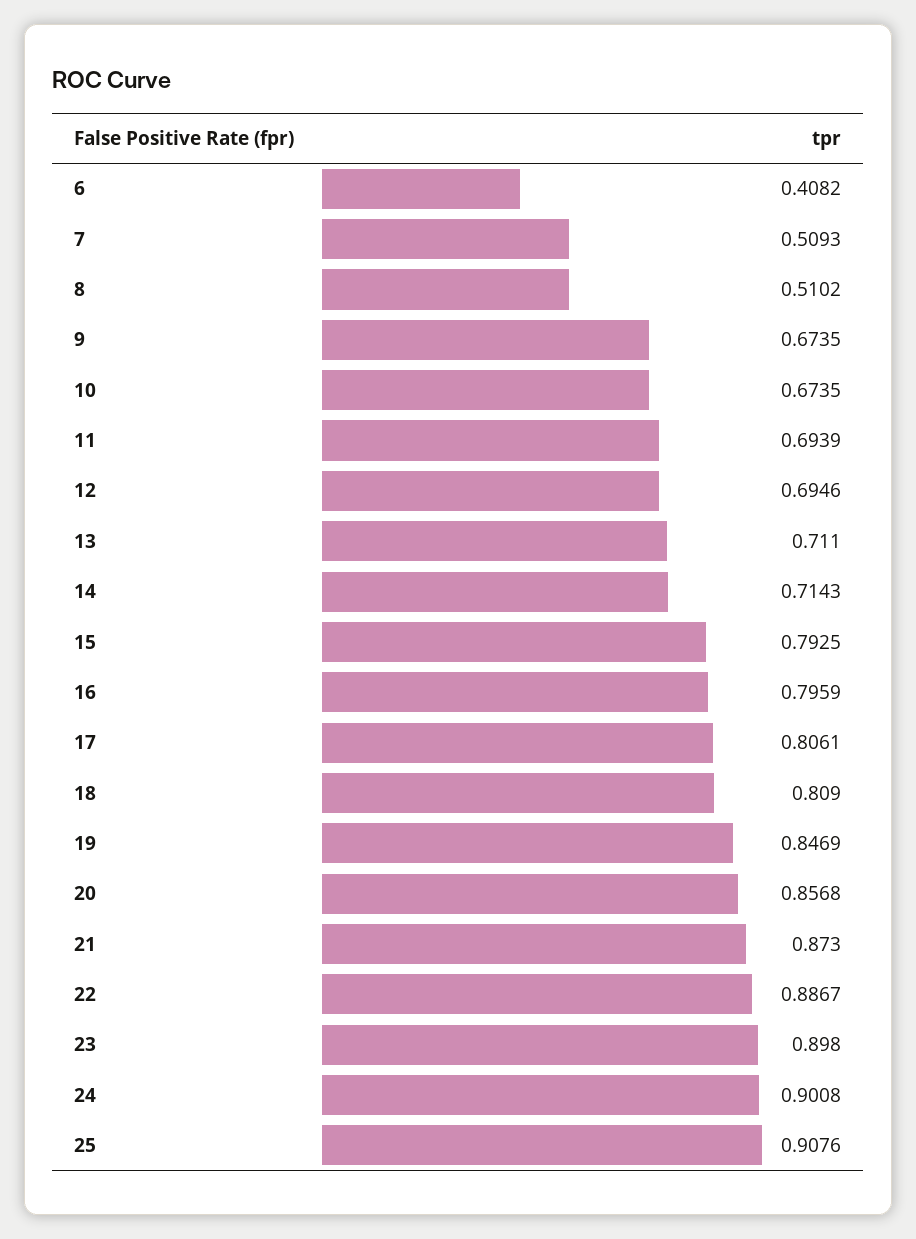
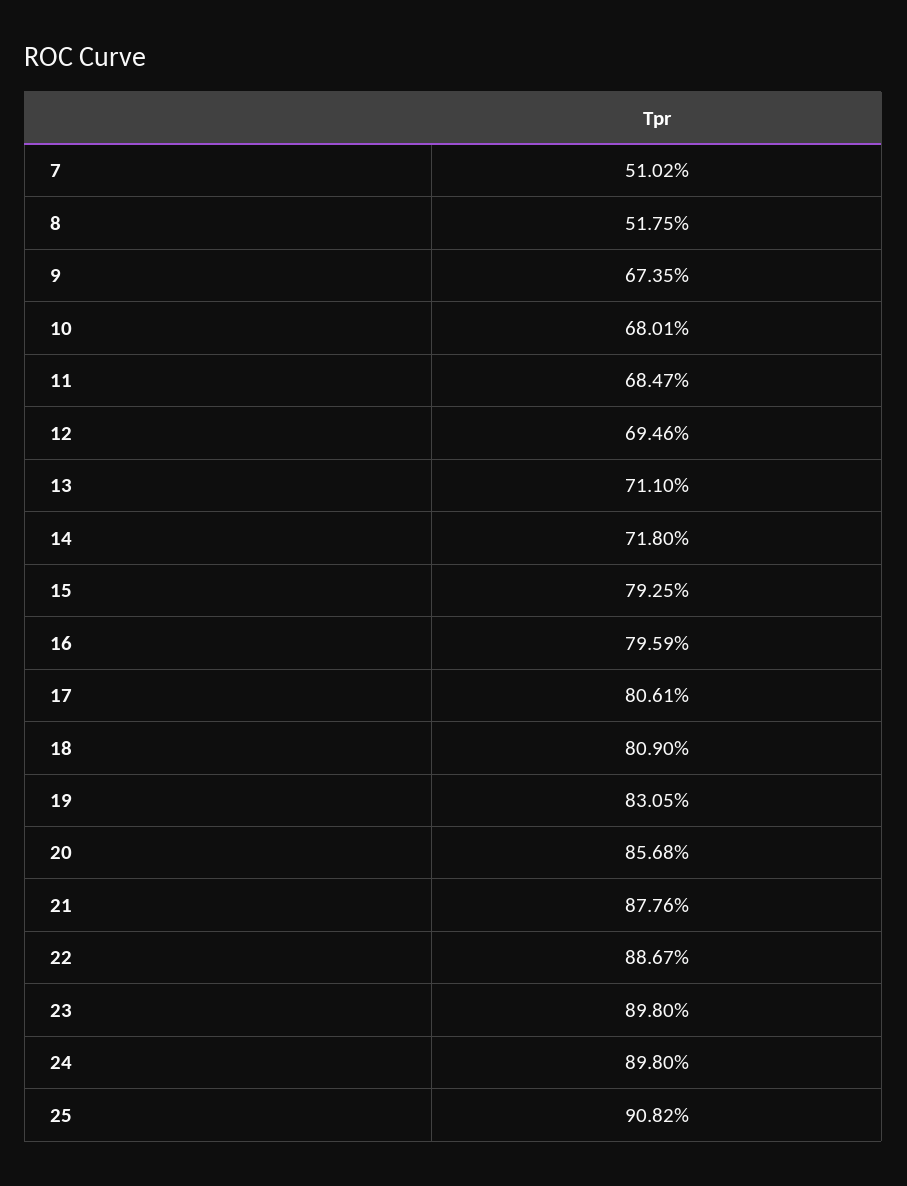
6: 0.4082 -> none
7: 0.5093 -> 0.5102
8: 0.5102 -> 0.5175
10: 0.6735 -> 0.6801
11: 0.6939 -> 0.6847
14: 0.7143 -> 0.718
19: 0.8469 -> 0.8305
21: 0.873 -> 0.8776
24: 0.9008 -> 0.898
25: 0.9076 -> 0.9082

